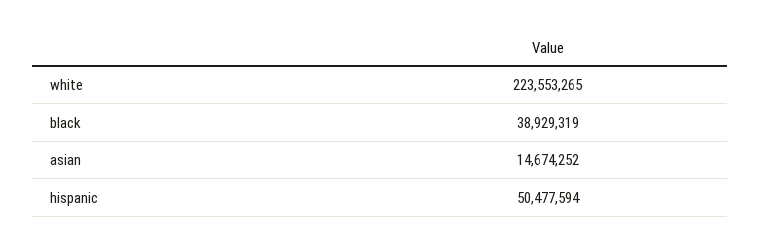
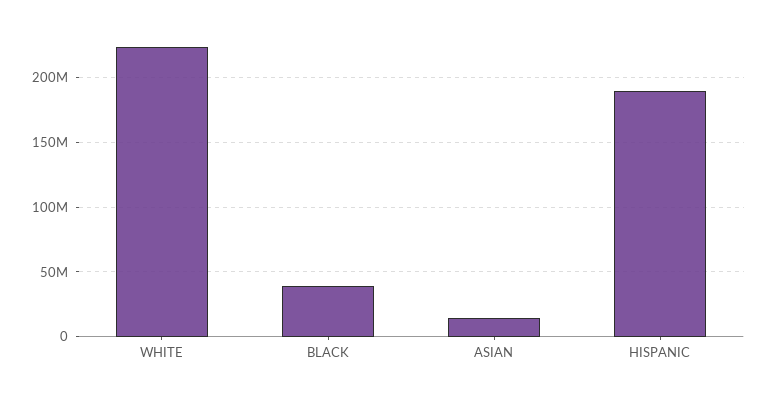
hispanic: 50477594 -> 190000000

